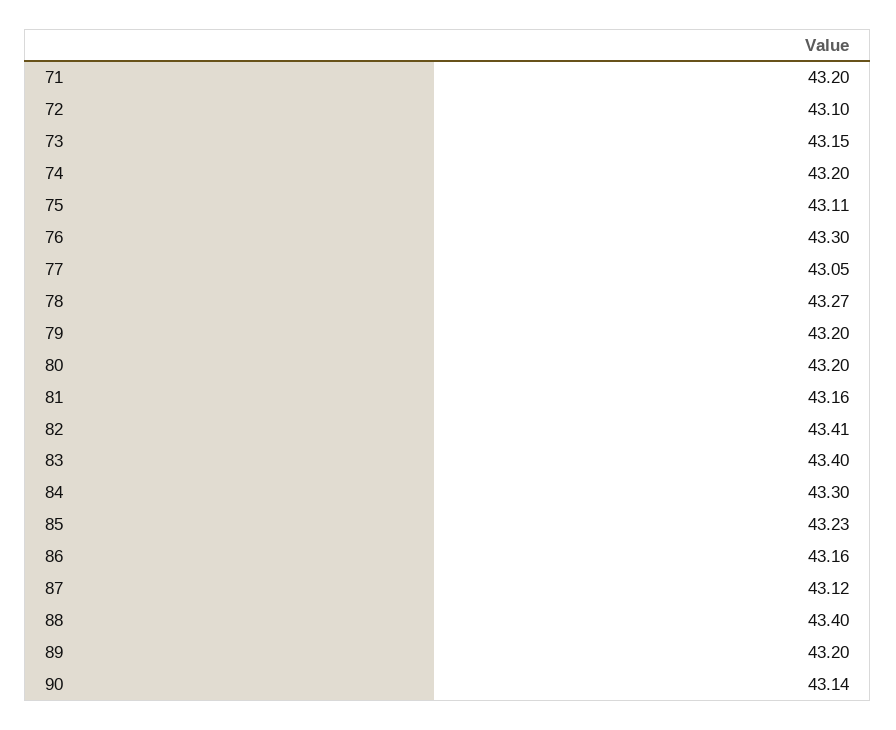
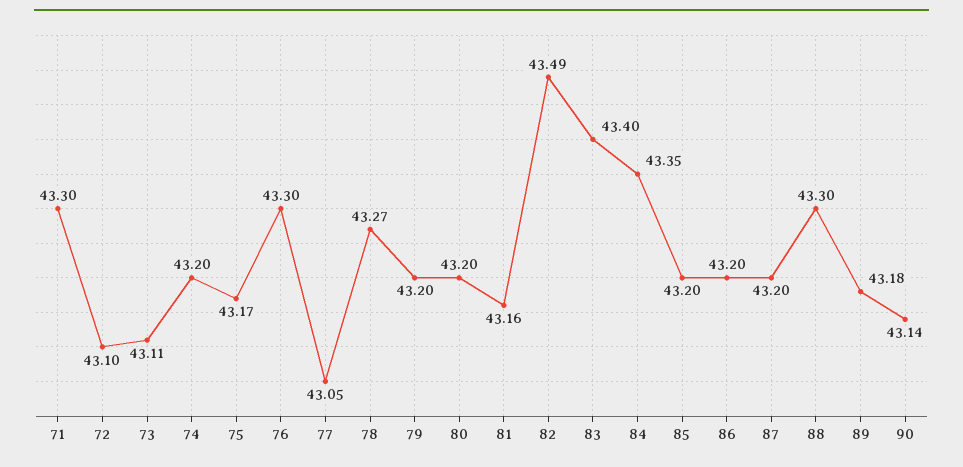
71: 43.2 -> 43.3
73: 43.15 -> 43.11
75: 43.11 -> 43.17
82: 43.41 -> 43.49
84: 43.3 -> 43.35
85: 43.23 -> 43.2
86: 43.16 -> 43.2
87: 43.12 -> 43.2
88: 43.4 -> 43.3
89: 43.2 -> 43.18

